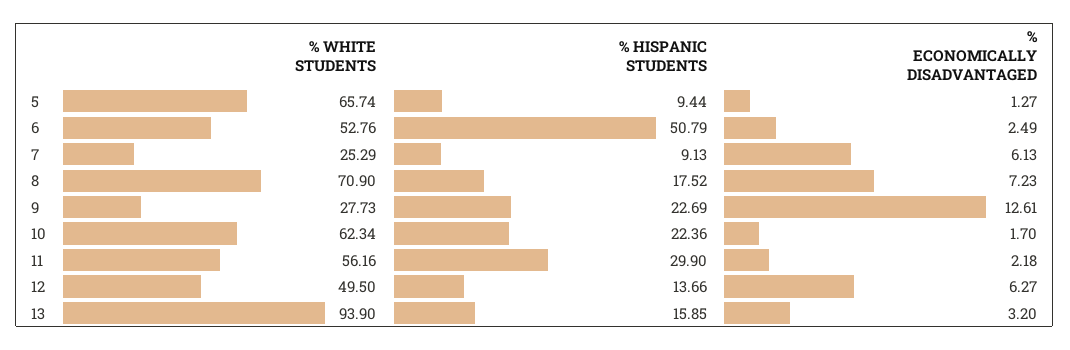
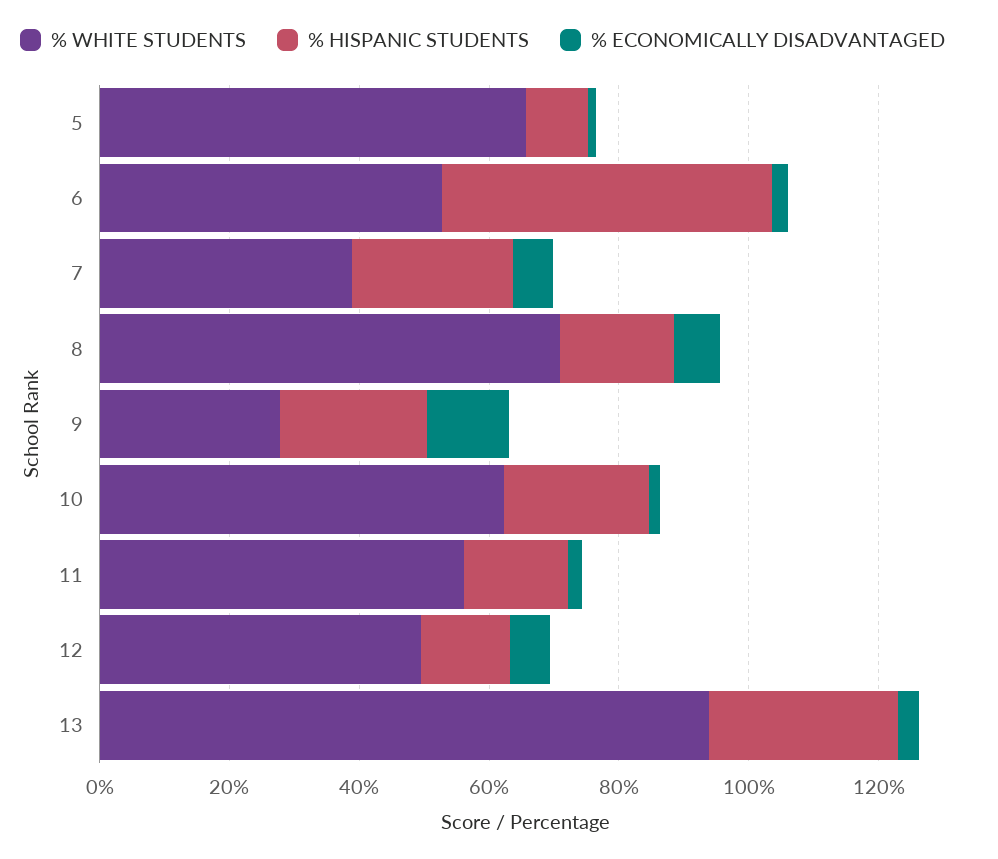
% WHITE STUDENTS, 7: 25.29 -> 40
% HISPANIC STUDENTS, 7: 9.13 -> 25
% HISPANIC STUDENTS, 11: 29.9 -> 15
% HISPANIC STUDENTS, 13: 15.85 -> 30

